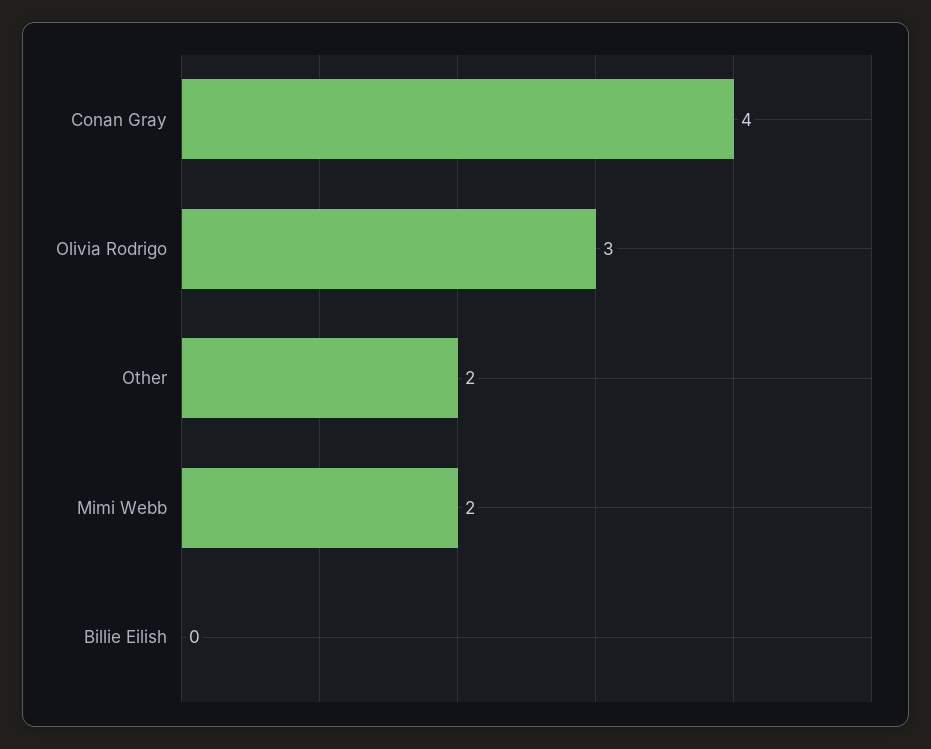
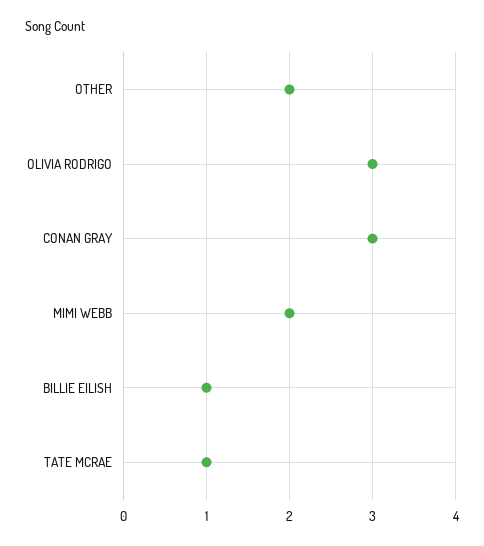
Conan Gray: 4 -> 3
Billie Eilish: 0 -> 1
TATE MCRAE: none -> 1

